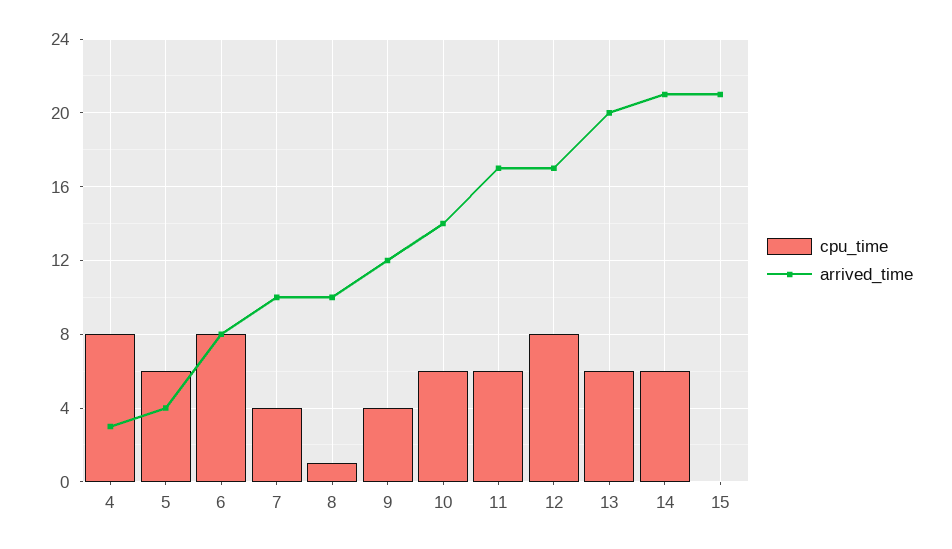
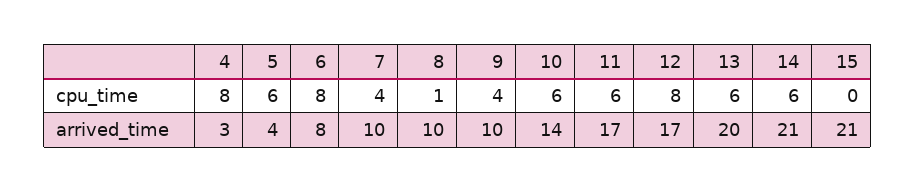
arrived_time, 9: 12 -> 10

